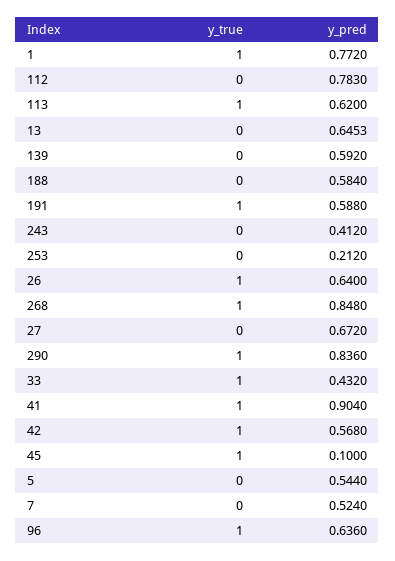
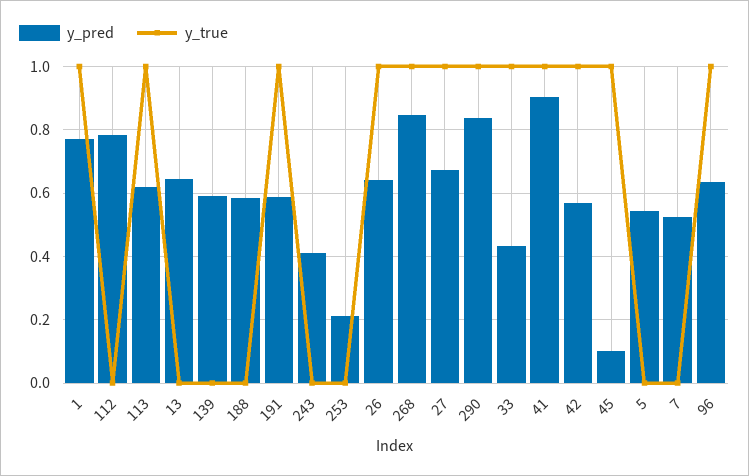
y_true, 27: 0 -> 1

